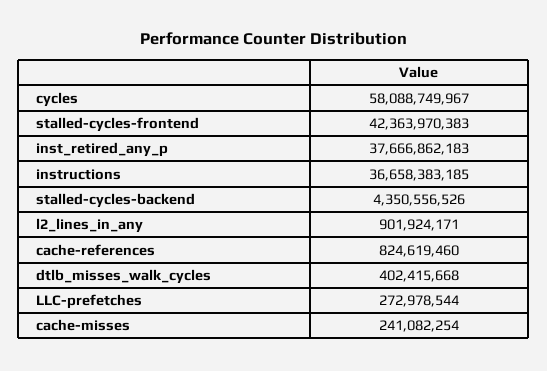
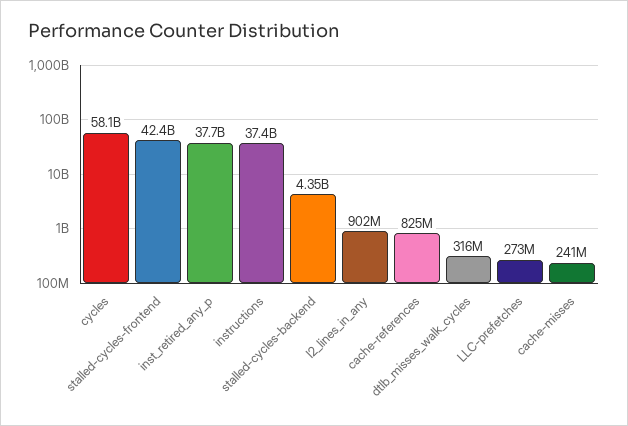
instructions: 36658383185 -> 37400000000
dtlb_misses_walk_cycles: 402415668 -> 316000000

